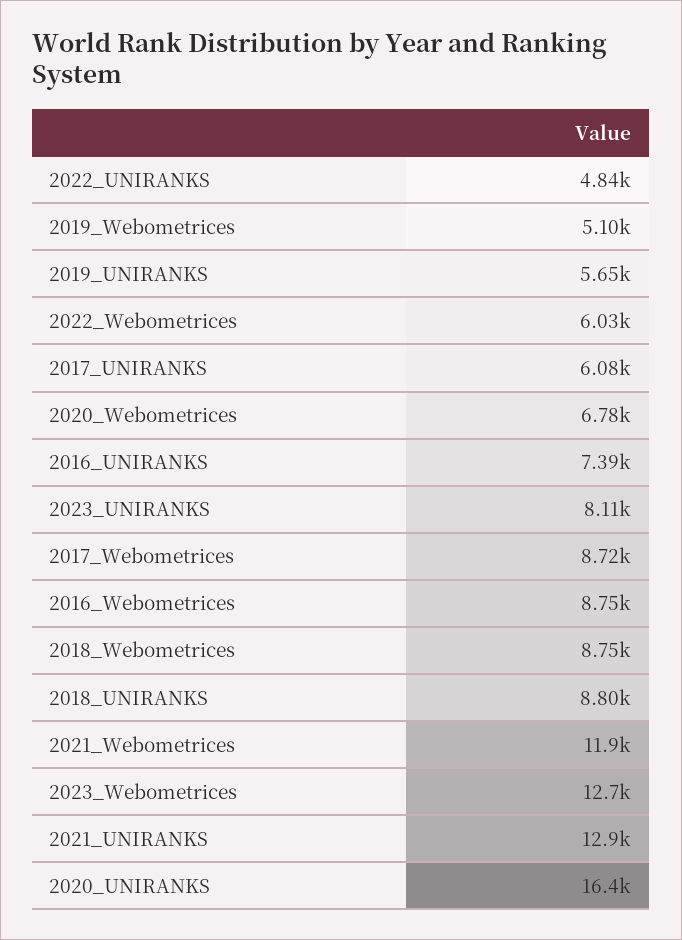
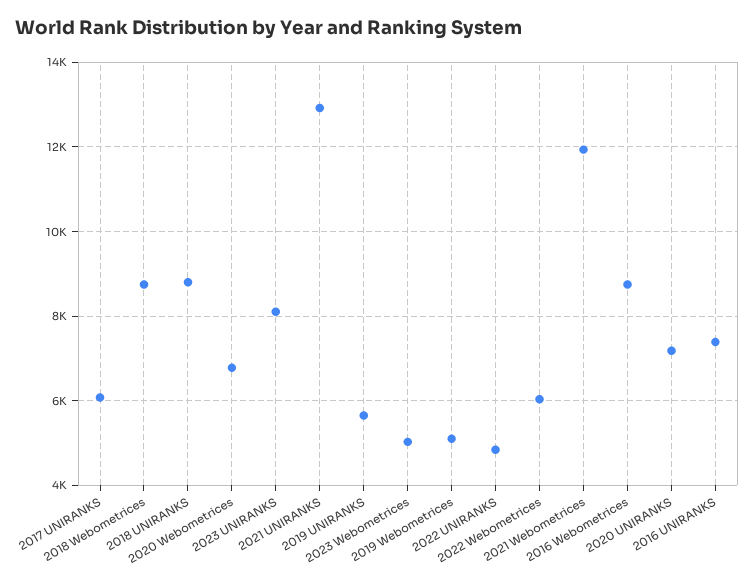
2017_Webometrices: 8720 -> none
2023_Webometrices: 12700 -> 5000
2020_UNIRANKS: 16400 -> 7200

